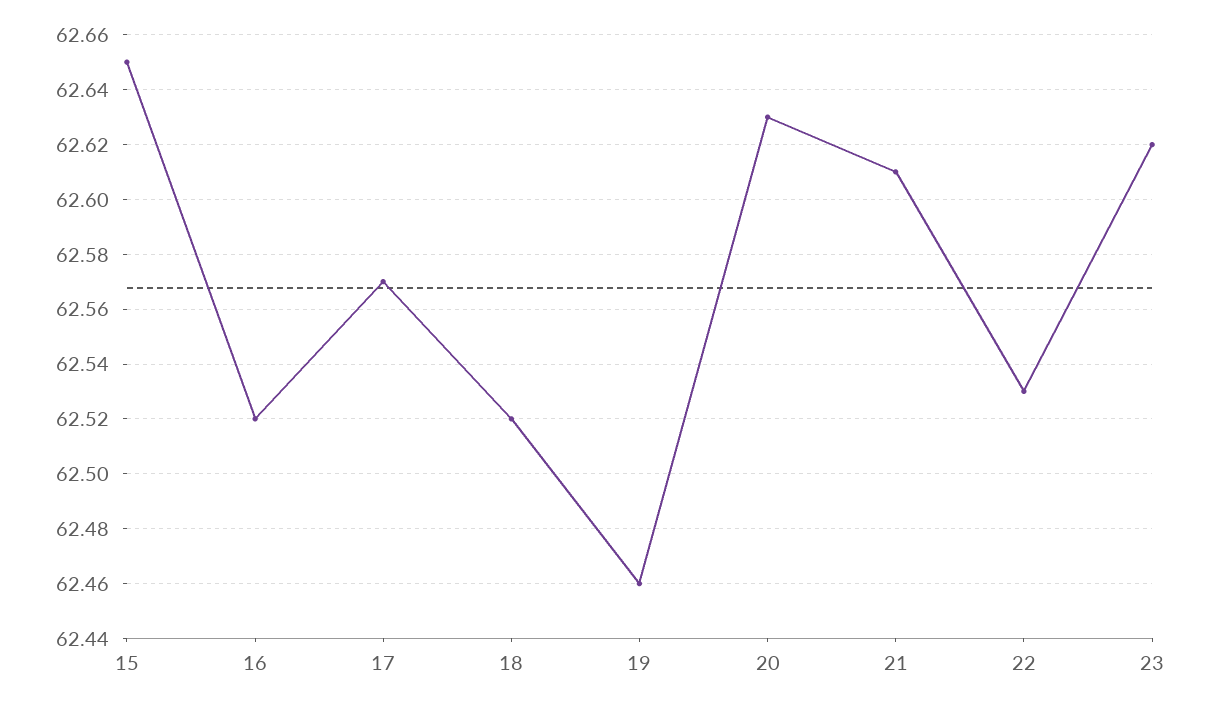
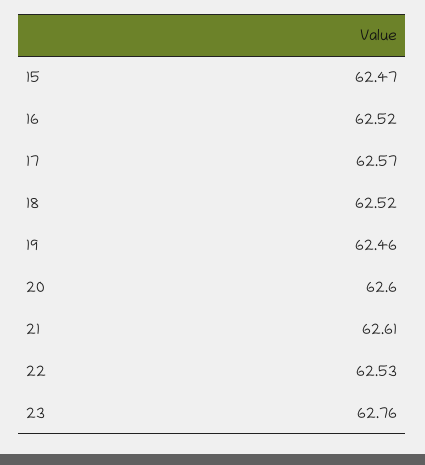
15: 62.65 -> 62.47
20: 62.63 -> 62.6
23: 62.62 -> 62.76

